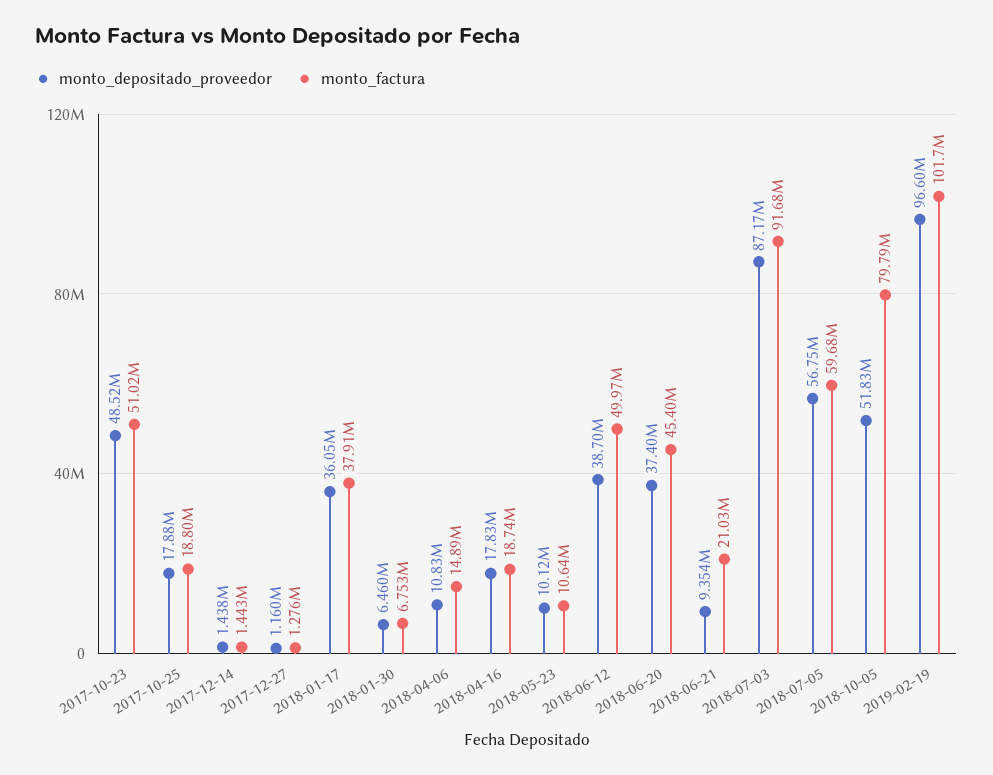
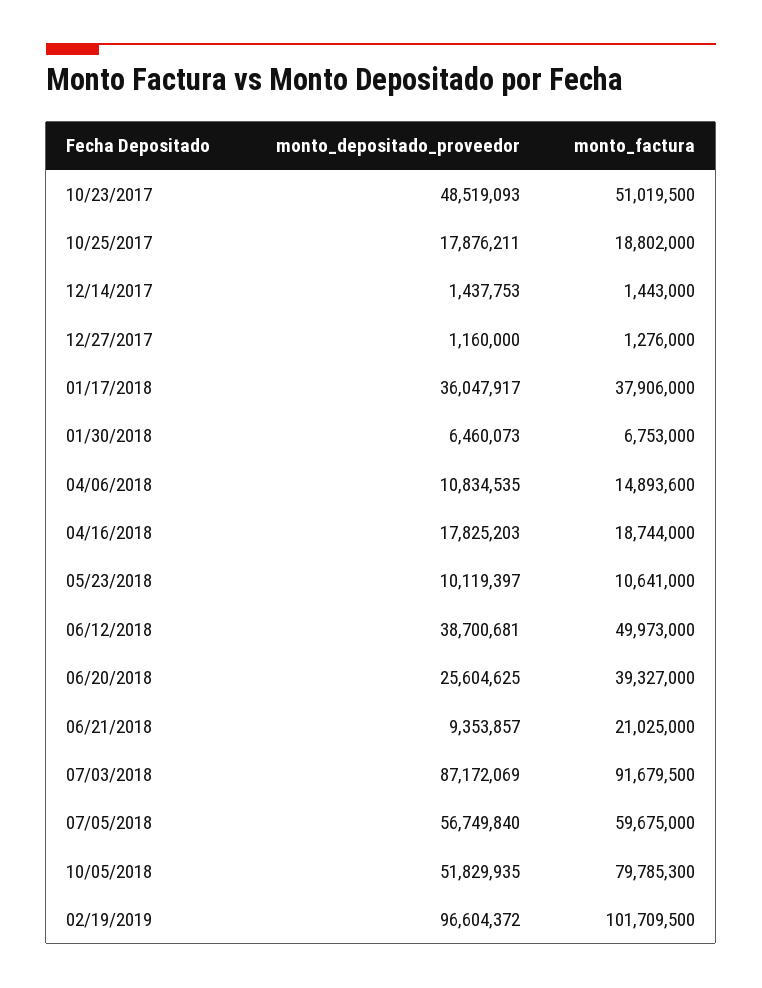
monto_depositado_proveedor, 2018-06-20: 37400000 -> 25604625
monto_factura, 2018-06-20: 45400000 -> 39327000

